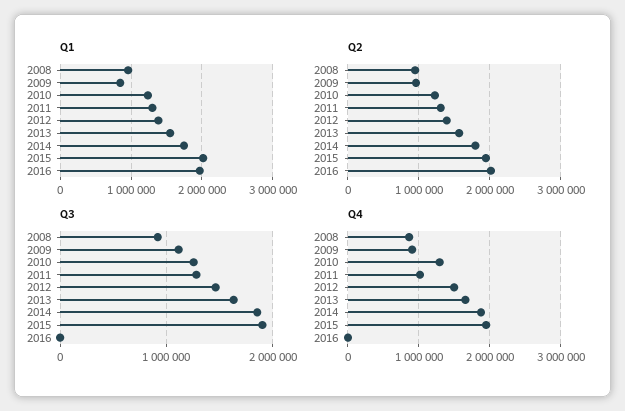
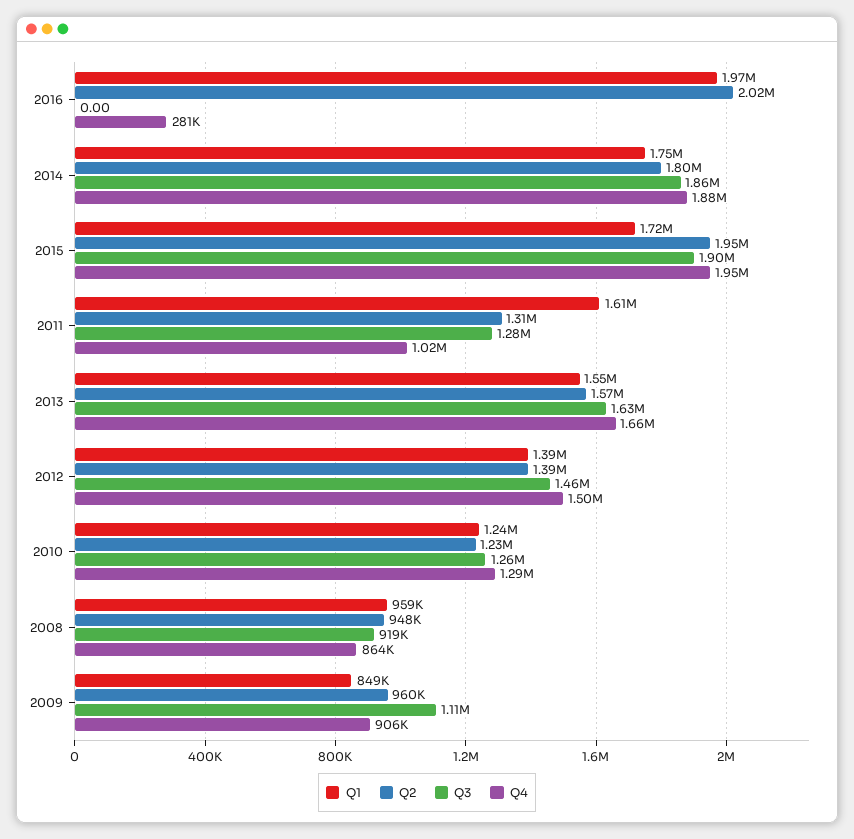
Q1, 2011: 1300000 -> 1610000
Q1, 2015: 2000000 -> 1720000
Q4, 2016: 0 -> 281000

